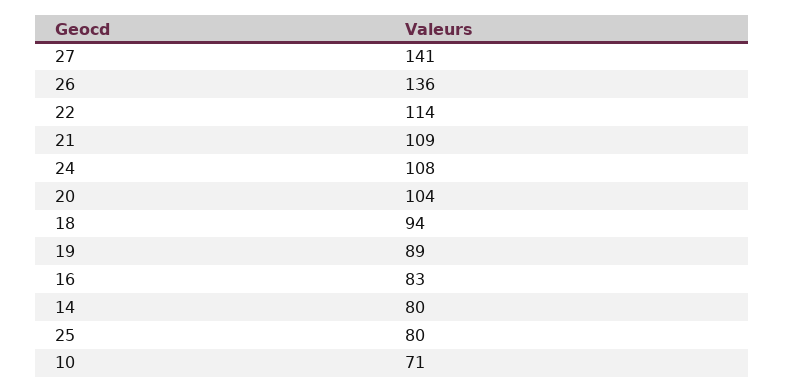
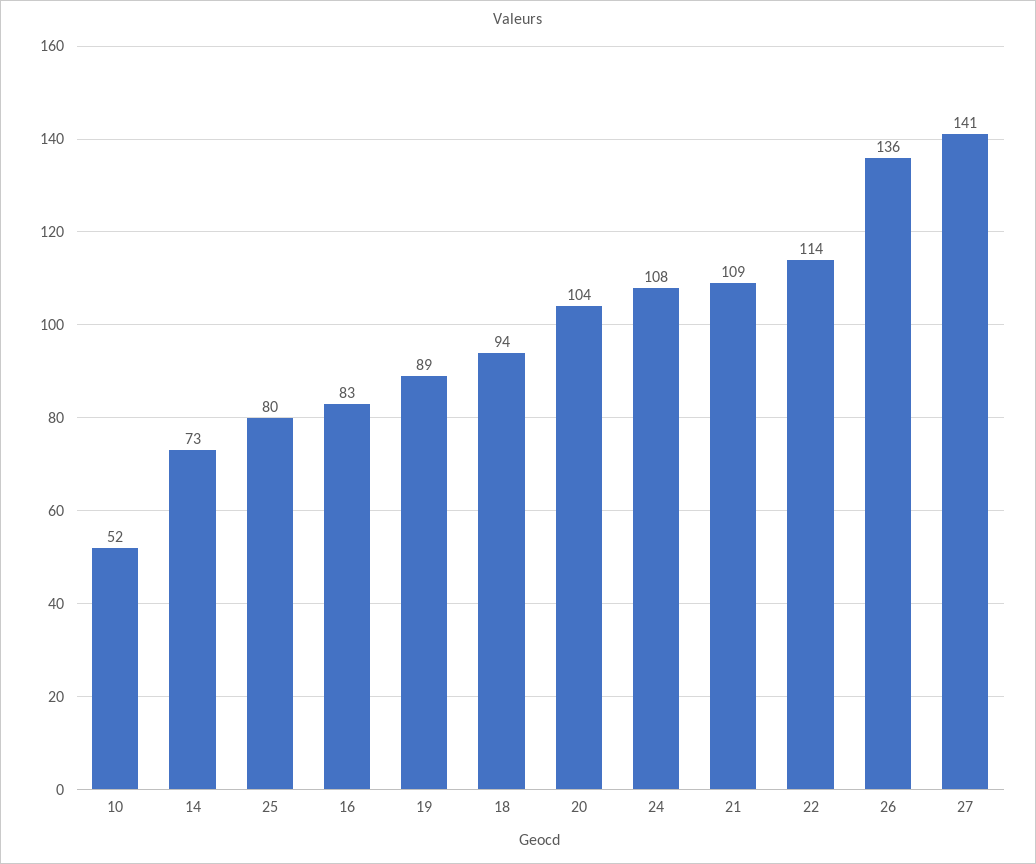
14: 80 -> 73
10: 71 -> 52

